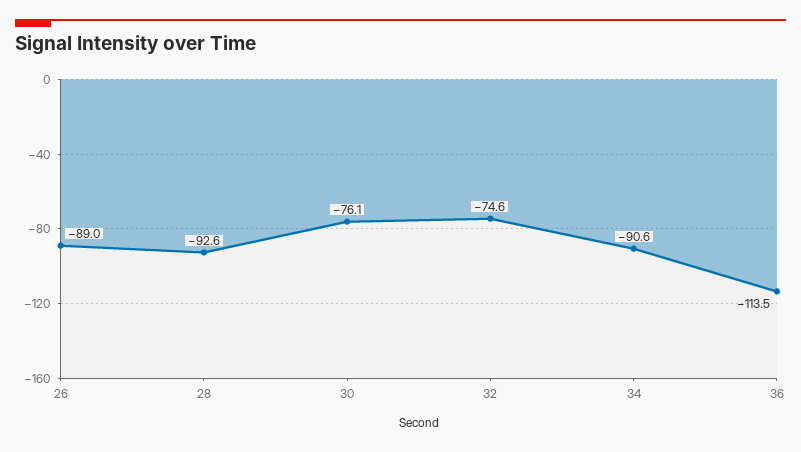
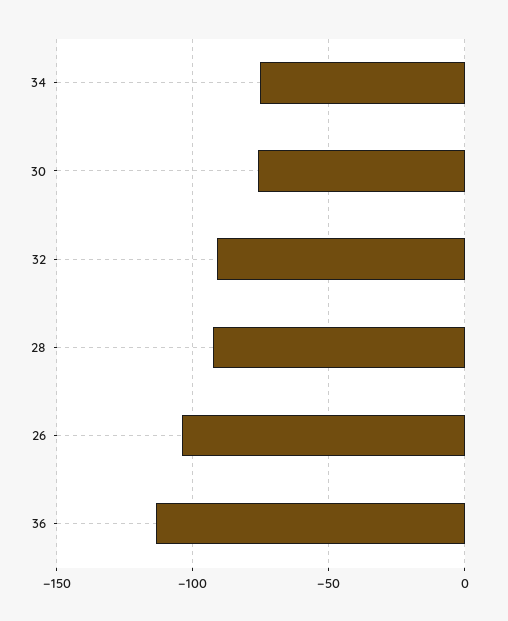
26: -89 -> -105
32: -74.6 -> -90
34: -90.6 -> -75

